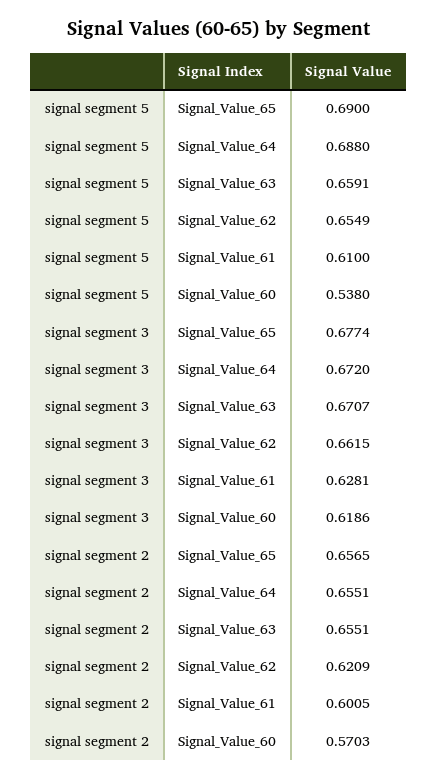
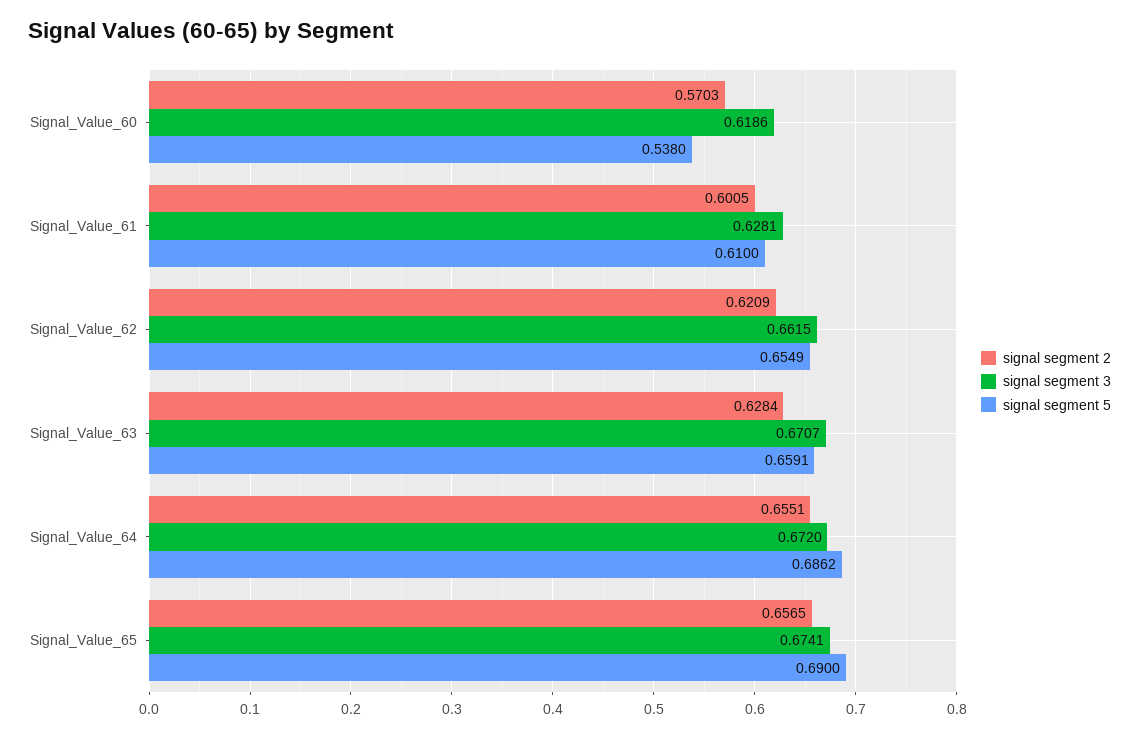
signal segment 5, Signal_Value_64: 0.688 -> 0.6862
signal segment 3, Signal_Value_65: 0.6774 -> 0.6741
signal segment 2, Signal_Value_63: 0.6551 -> 0.6284

